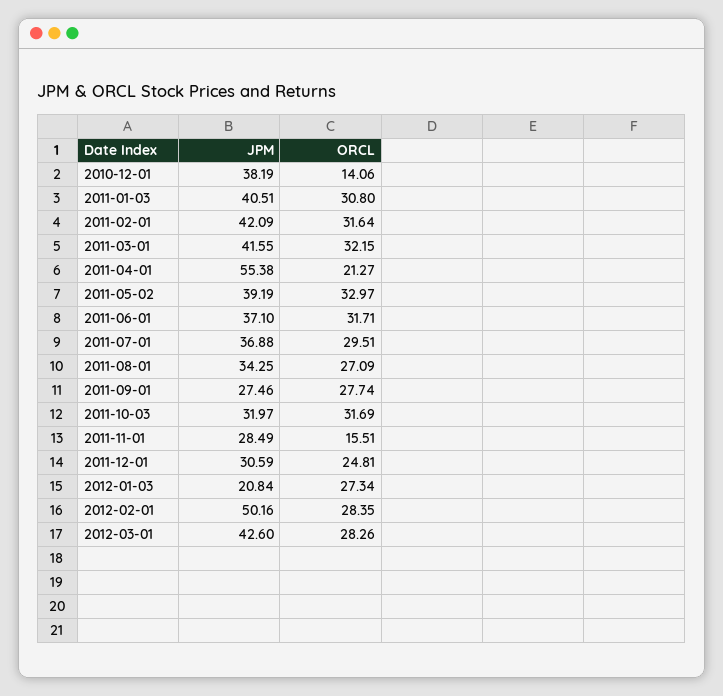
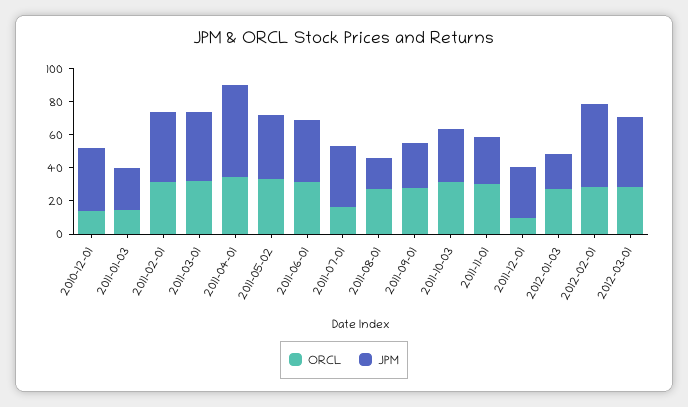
JPM, 2011-01-03: 40.51 -> 25
ORCL, 2011-01-03: 30.8 -> 15
ORCL, 2011-04-01: 21.27 -> 35
ORCL, 2011-07-01: 29.51 -> 15
JPM, 2011-08-01: 34.25 -> 20
ORCL, 2011-11-01: 15.51 -> 30
ORCL, 2011-12-01: 24.81 -> 10

